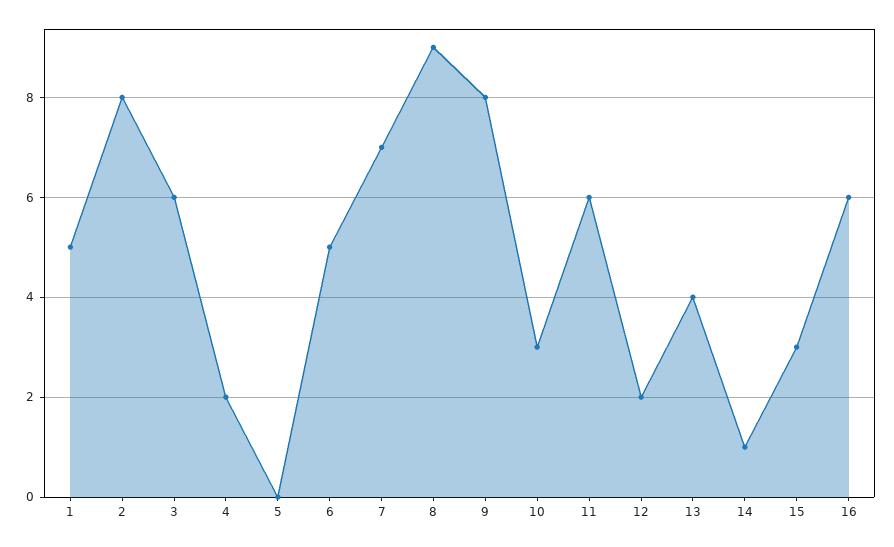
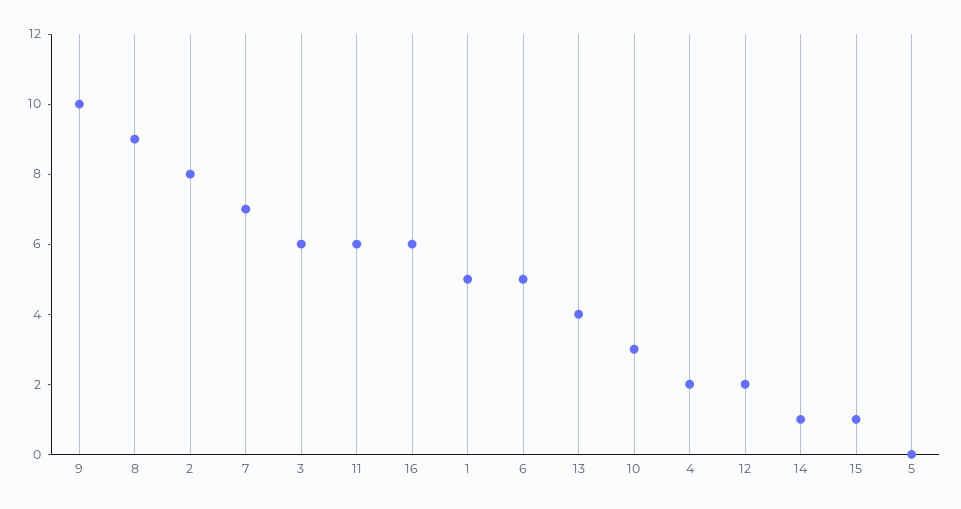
9: 8 -> 10
15: 3 -> 1

